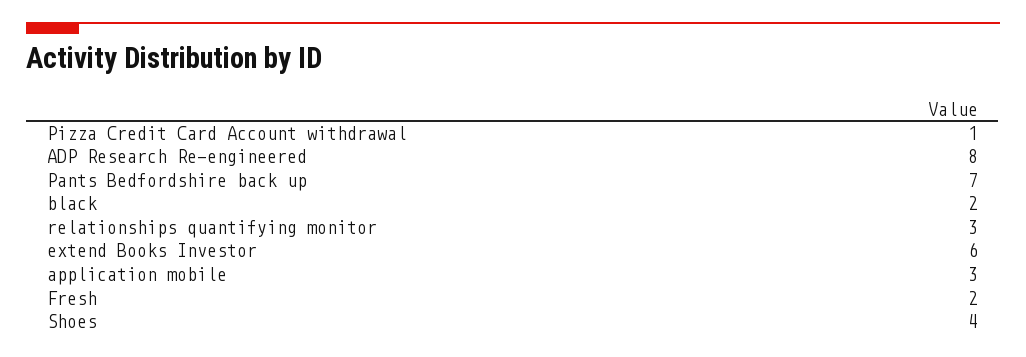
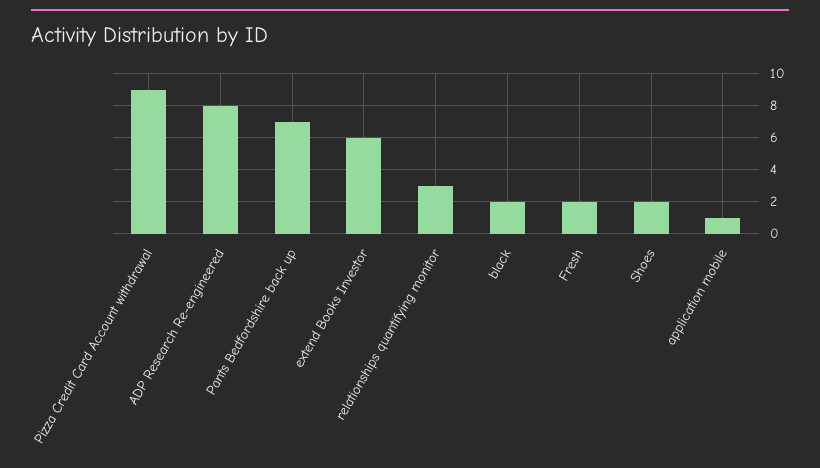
Pizza Credit Card Account withdrawal: 1 -> 9
application mobile: 3 -> 1
Shoes: 4 -> 2

